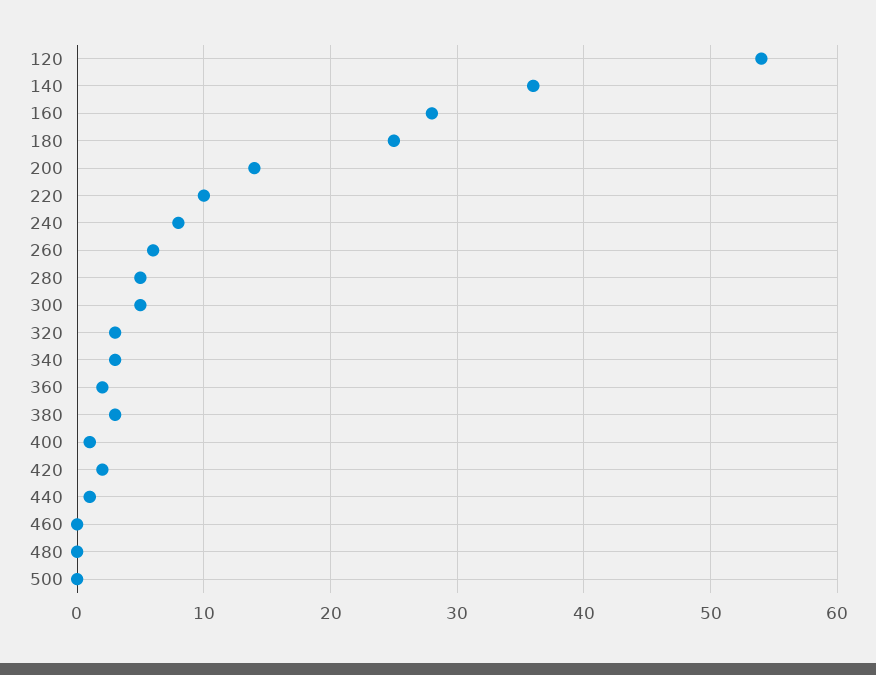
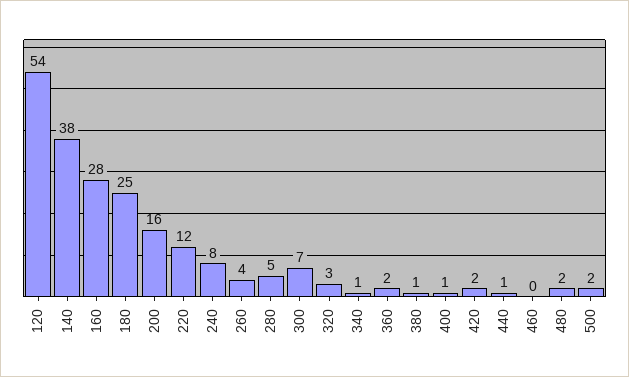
140: 36 -> 38
200: 14 -> 16
220: 10 -> 12
260: 6 -> 4
300: 5 -> 7
340: 3 -> 1
380: 3 -> 1
480: 0 -> 2
500: 0 -> 2

